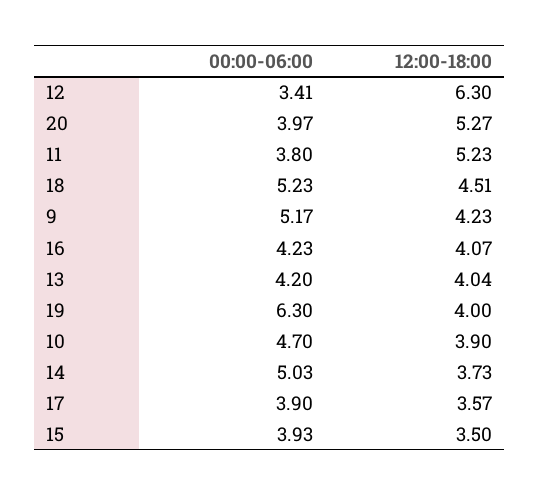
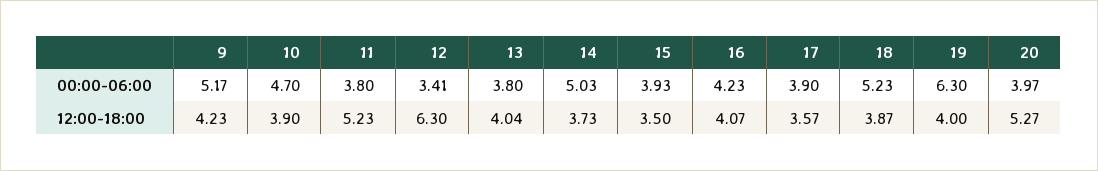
12:00-18:00, 18: 4.51 -> 3.87
00:00-06:00, 13: 4.2 -> 3.8

